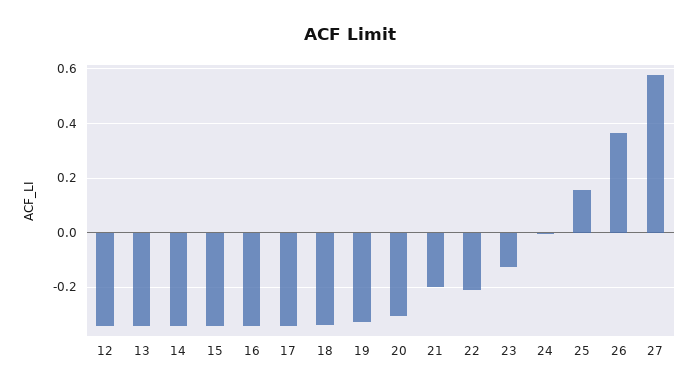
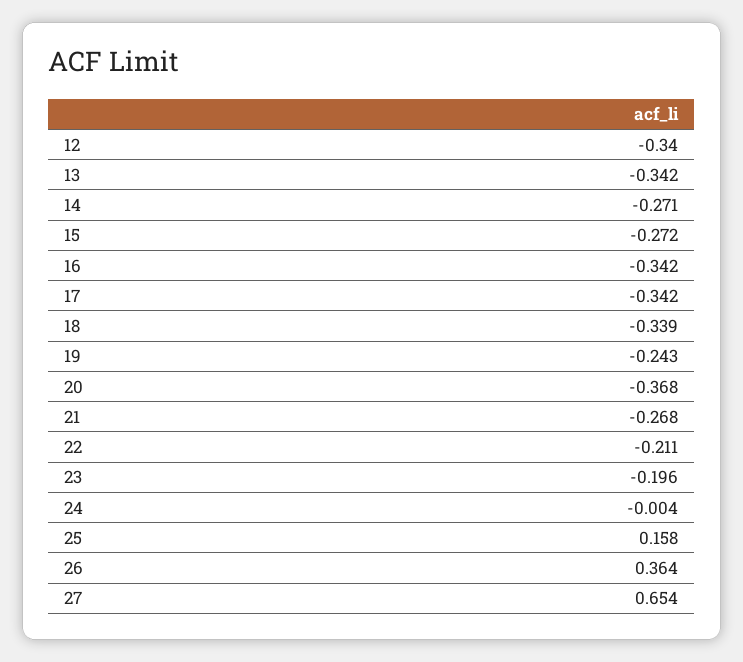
14: -0.35 -> -0.271
15: -0.35 -> -0.272
19: -0.325 -> -0.243
20: -0.3 -> -0.368
21: -0.2 -> -0.268
23: -0.125 -> -0.196
27: 0.575 -> 0.654

